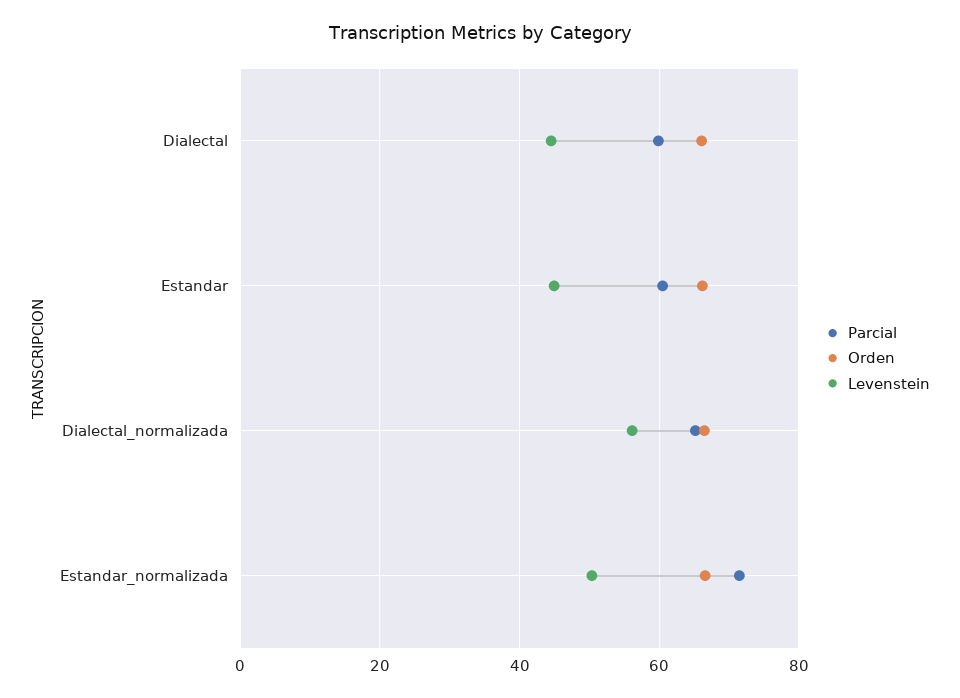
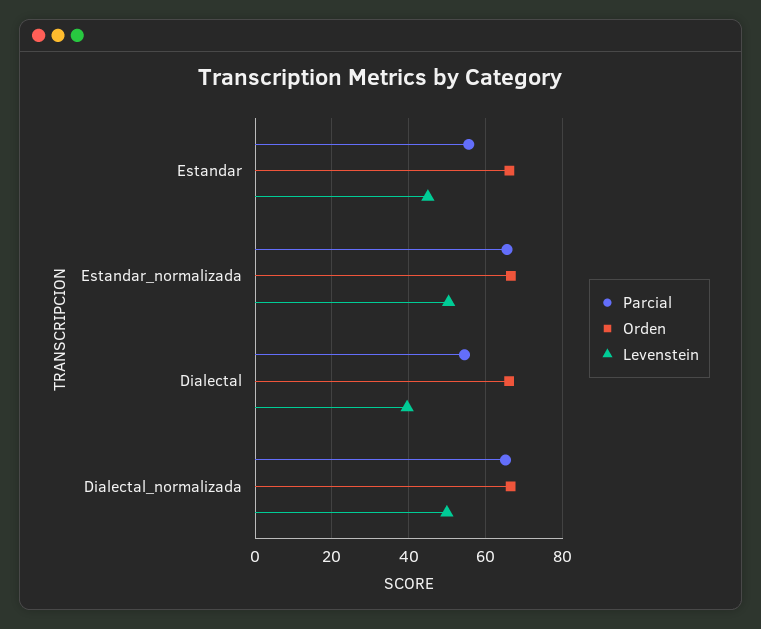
Parcial, Dialectal: 60 -> 54
Levenstein, Dialectal: 44 -> 40
Parcial, Estandar: 60 -> 56
Levenstein, Dialectal_normalizada: 56 -> 50
Parcial, Estandar_normalizada: 72 -> 66

